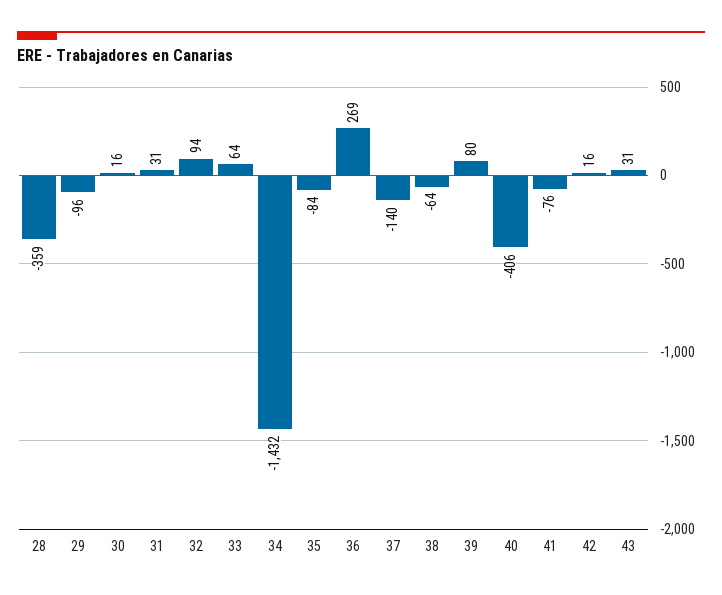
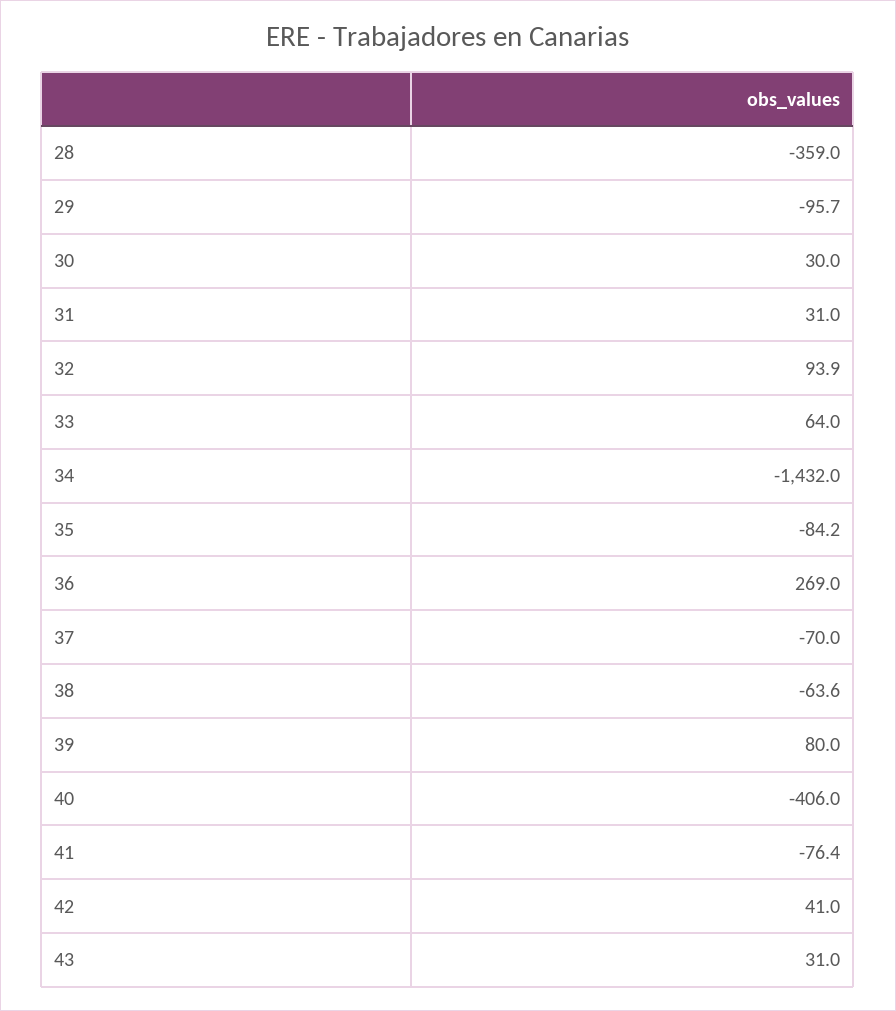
30: 16 -> 30
37: -140 -> -70
42: 16 -> 41

